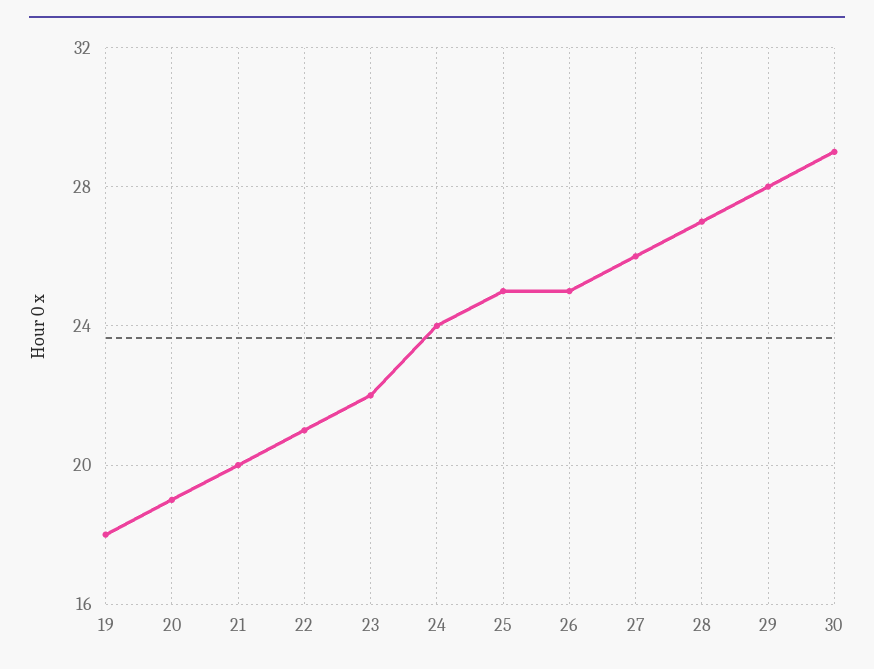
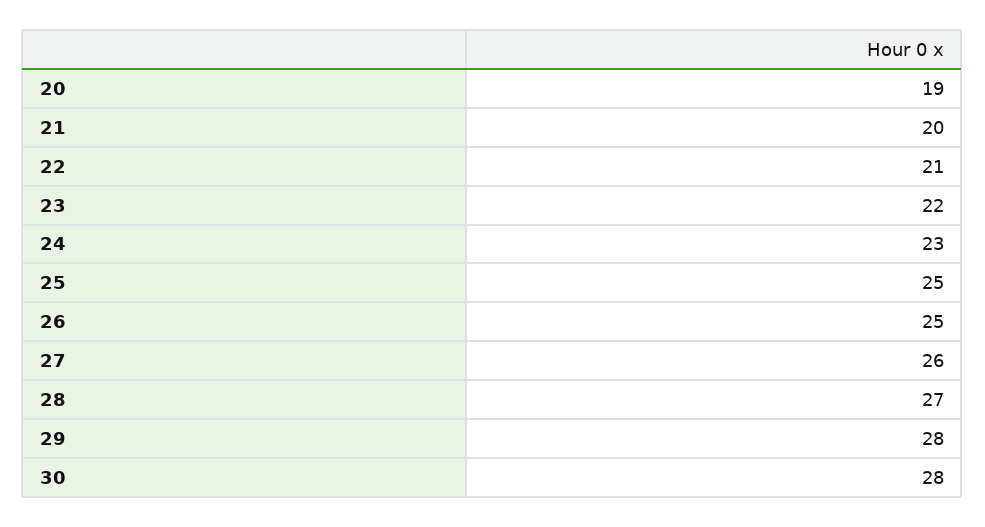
19: 18 -> none
24: 24 -> 23
30: 29 -> 28

